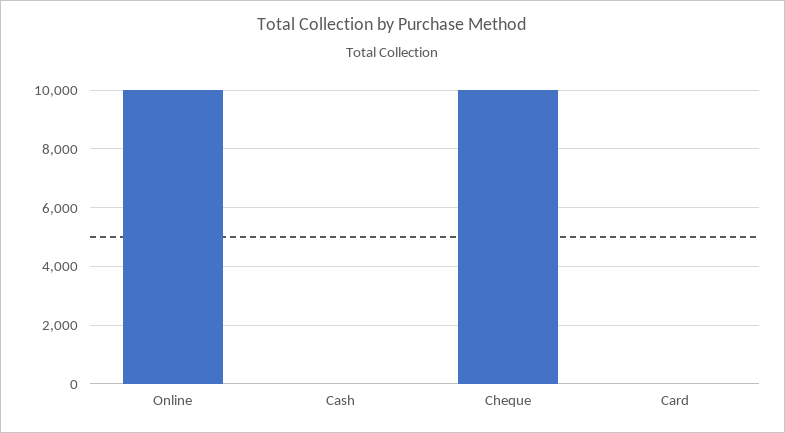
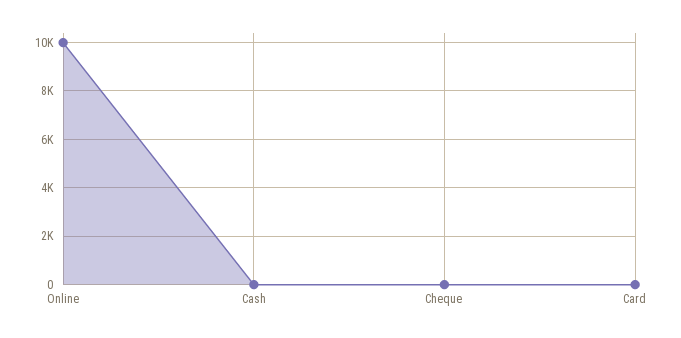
Cheque: 10000 -> 0

